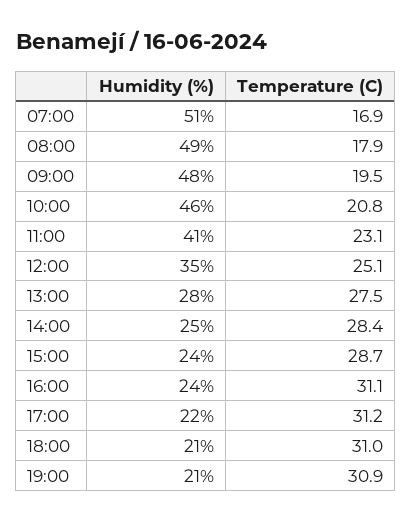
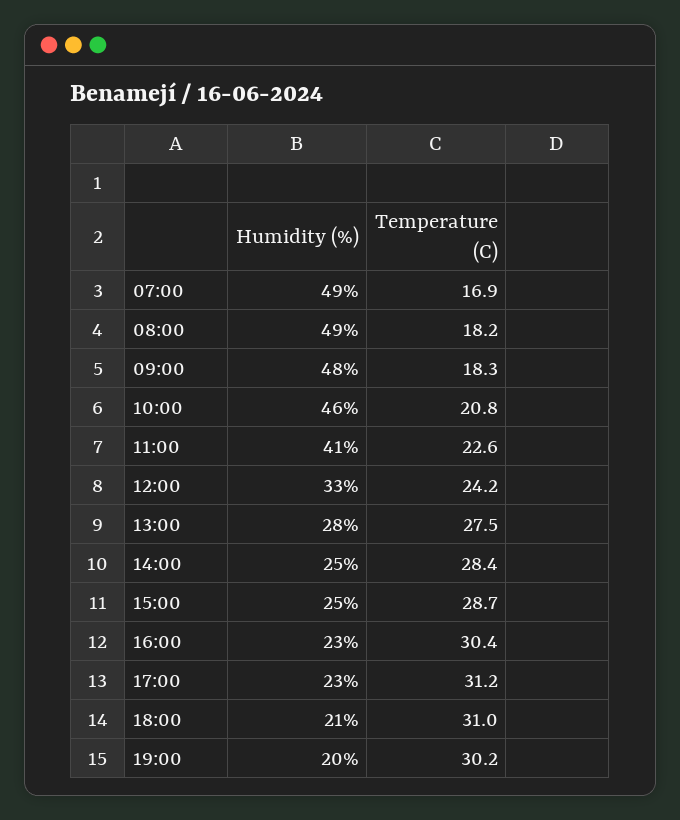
Humidity (%), 07:00: 51 -> 49
Temperature (C), 08:00: 17.9 -> 18.2
Temperature (C), 09:00: 19.5 -> 18.3
Temperature (C), 11:00: 23.1 -> 22.6
Humidity (%), 12:00: 35 -> 33
Temperature (C), 12:00: 25.1 -> 24.2
Humidity (%), 15:00: 24 -> 25
Humidity (%), 16:00: 24 -> 23
Temperature (C), 16:00: 31.1 -> 30.4
Humidity (%), 17:00: 22 -> 23
Humidity (%), 19:00: 21 -> 20
Temperature (C), 19:00: 30.9 -> 30.2

